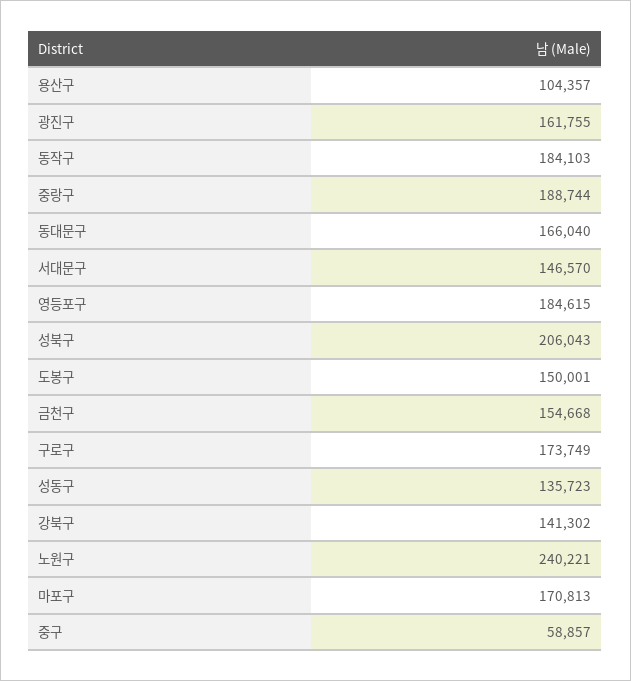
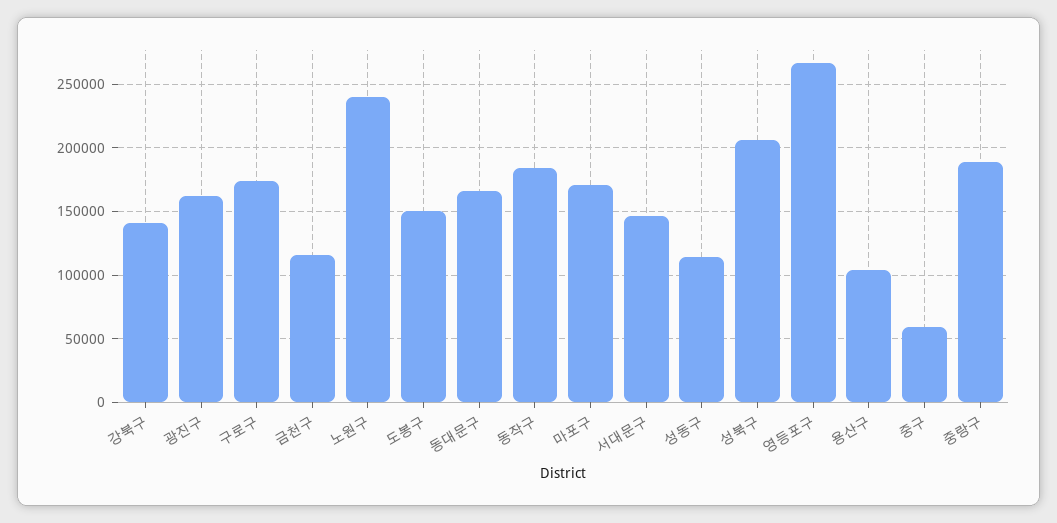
영등포구: 184615 -> 265000
금천구: 154668 -> 115000
성동구: 135723 -> 115000

